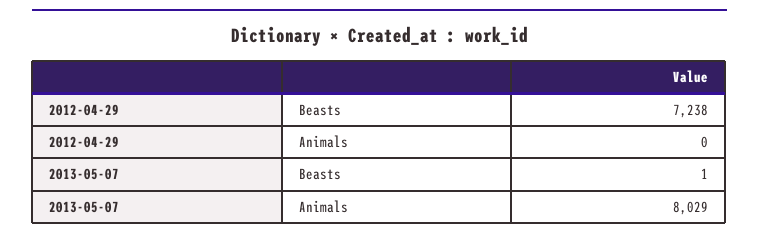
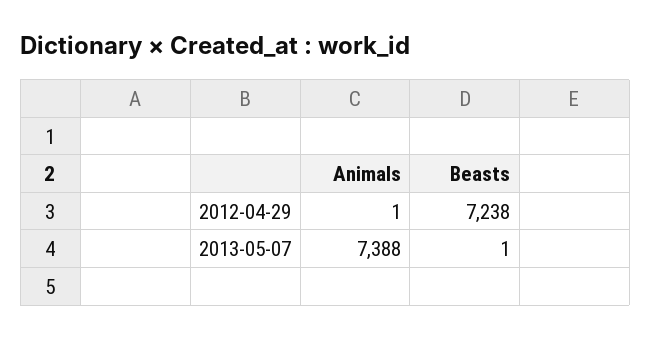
2012-04-29, Animals: 0 -> 1
2013-05-07, Animals: 8029 -> 7388

